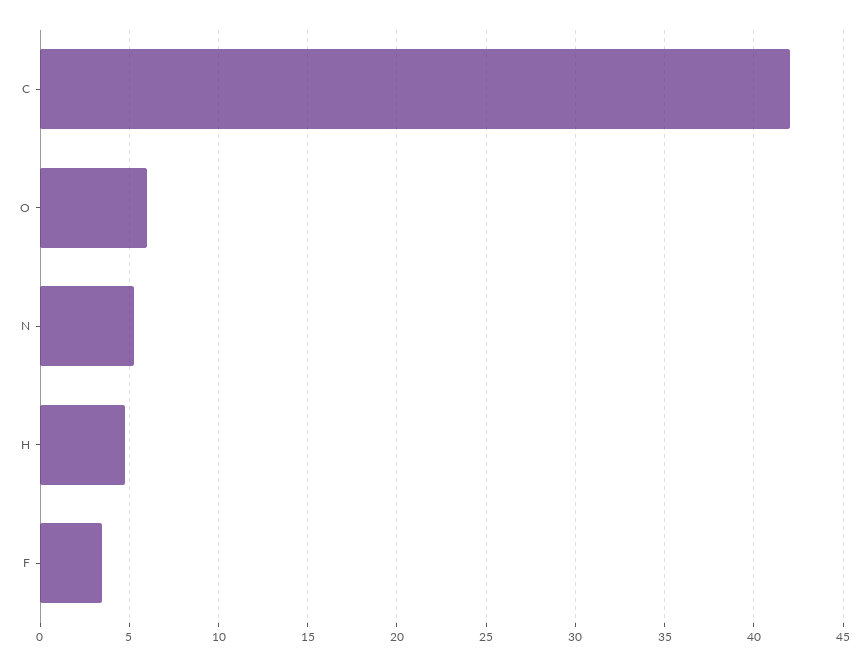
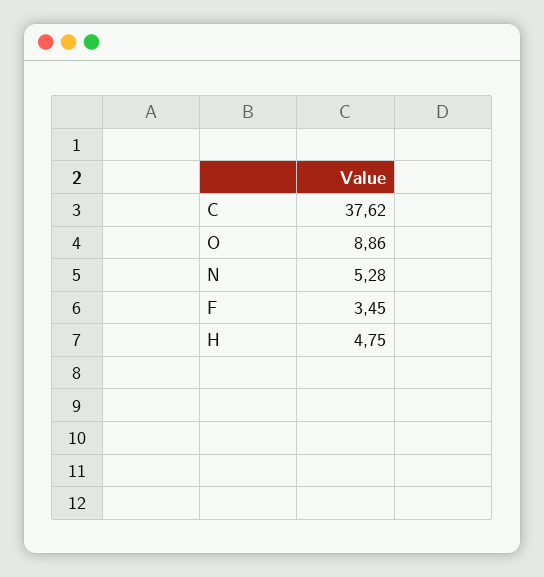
C: 42 -> 37.62
O: 6 -> 8.86

